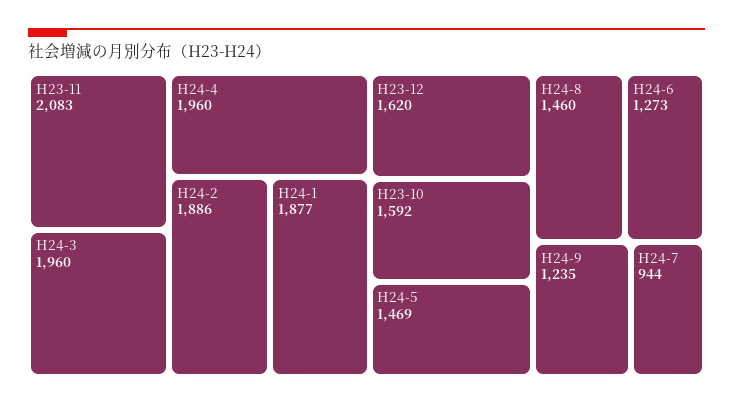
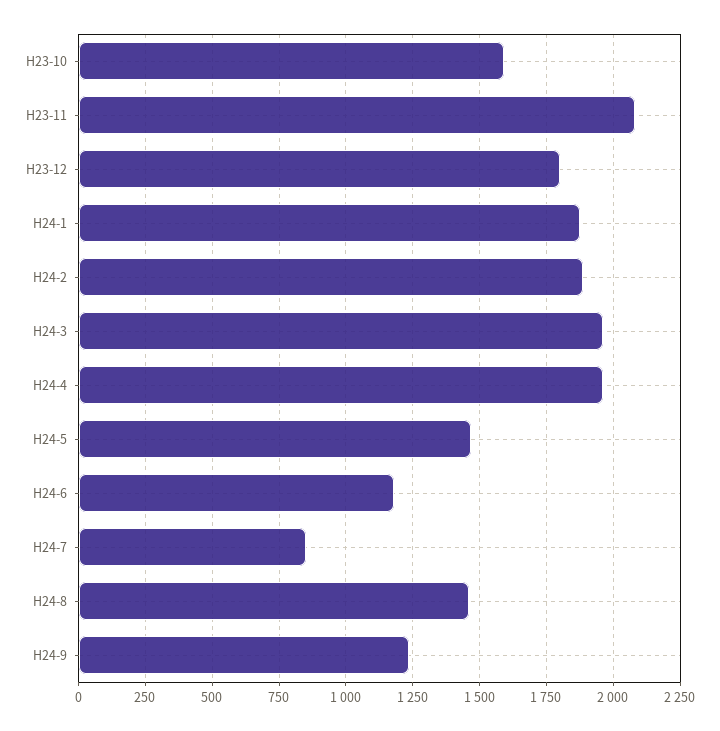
H23-12: 1620 -> 1800
H24-6: 1273 -> 1175
H24-7: 944 -> 850

